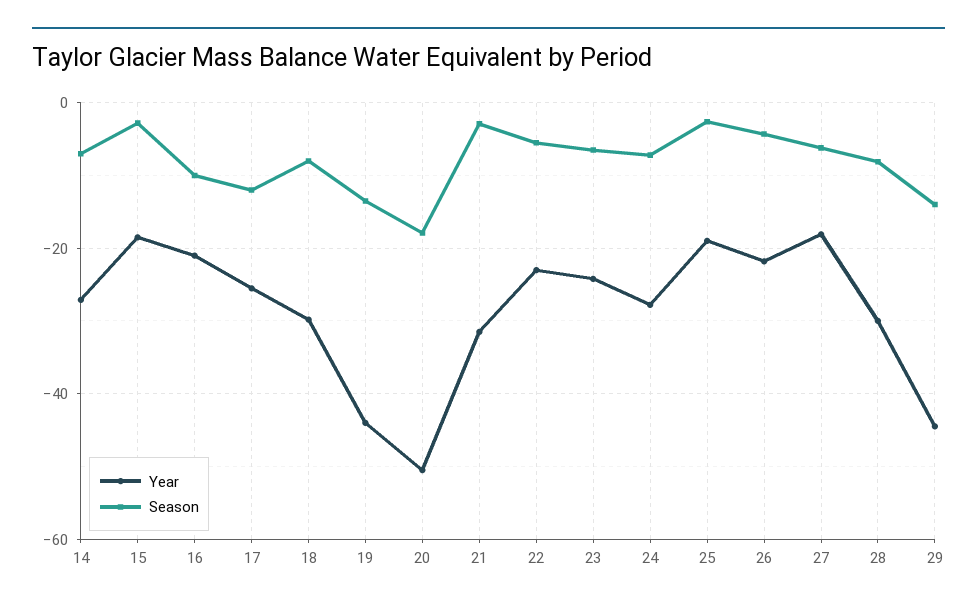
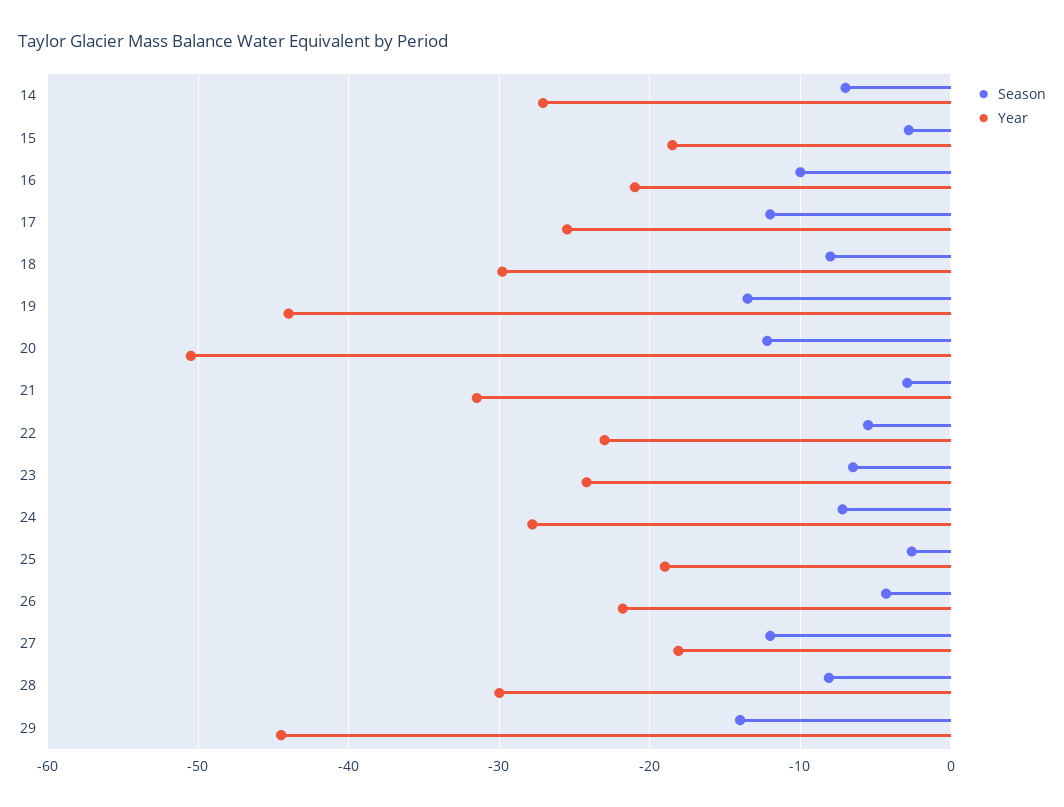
Season, 20: -18 -> -12
Season, 27: -6 -> -12

